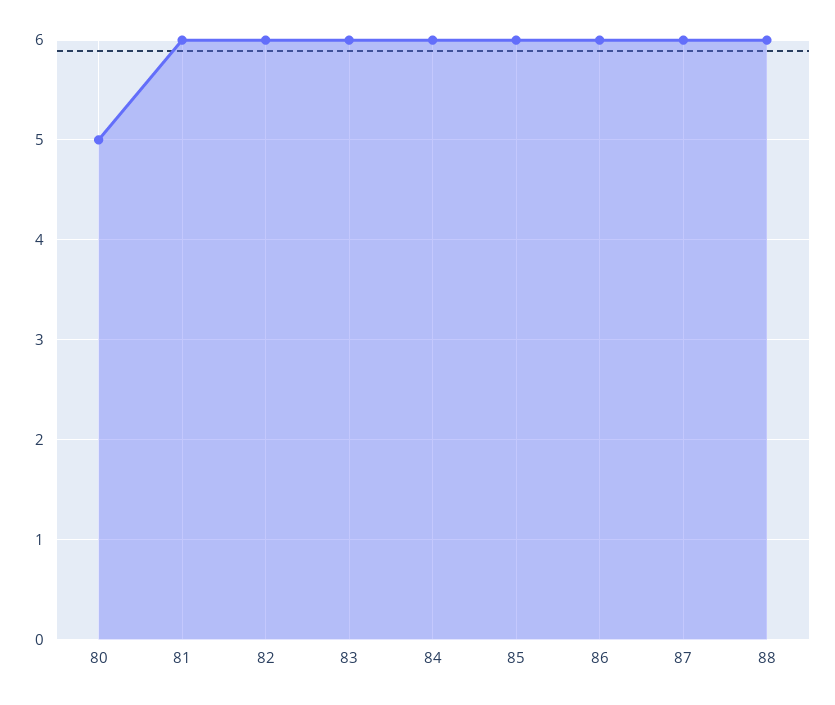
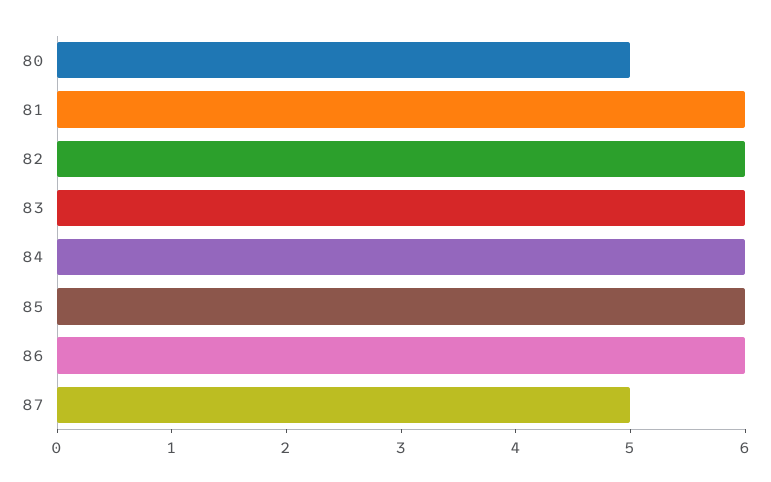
87: 6 -> 5
88: 6 -> none

